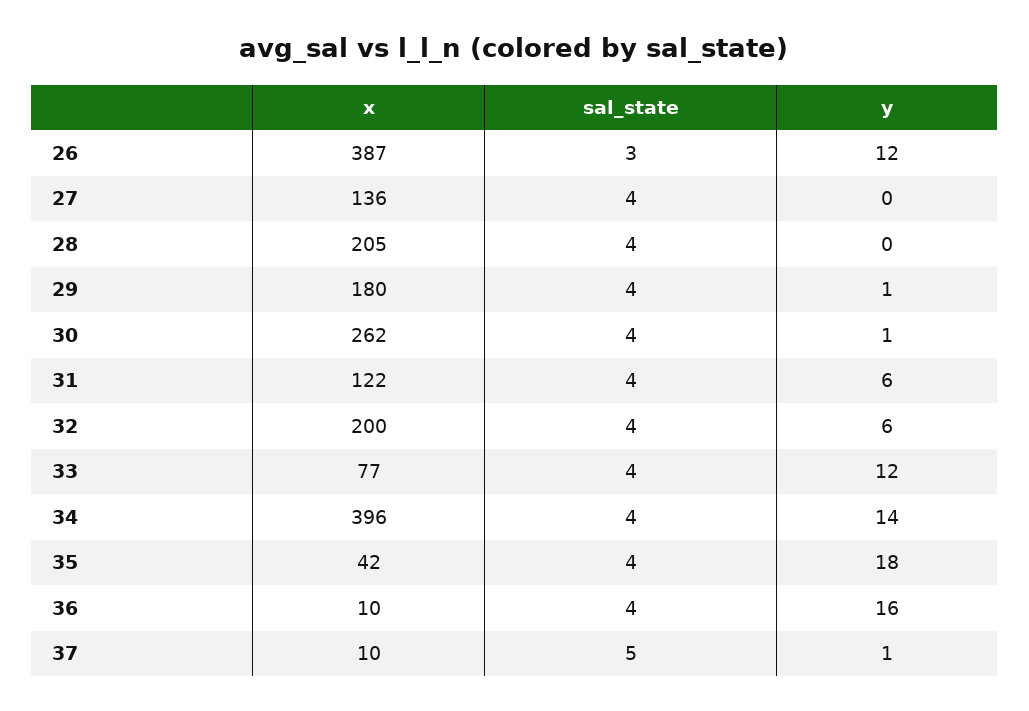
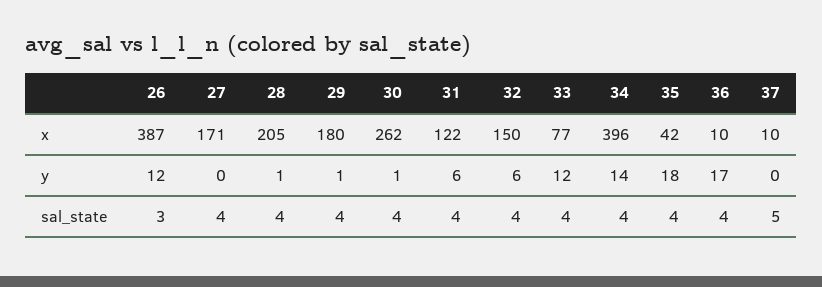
x, 27: 136 -> 171
y, 28: 0 -> 1
x, 32: 200 -> 150
y, 36: 16 -> 17
y, 37: 1 -> 0

